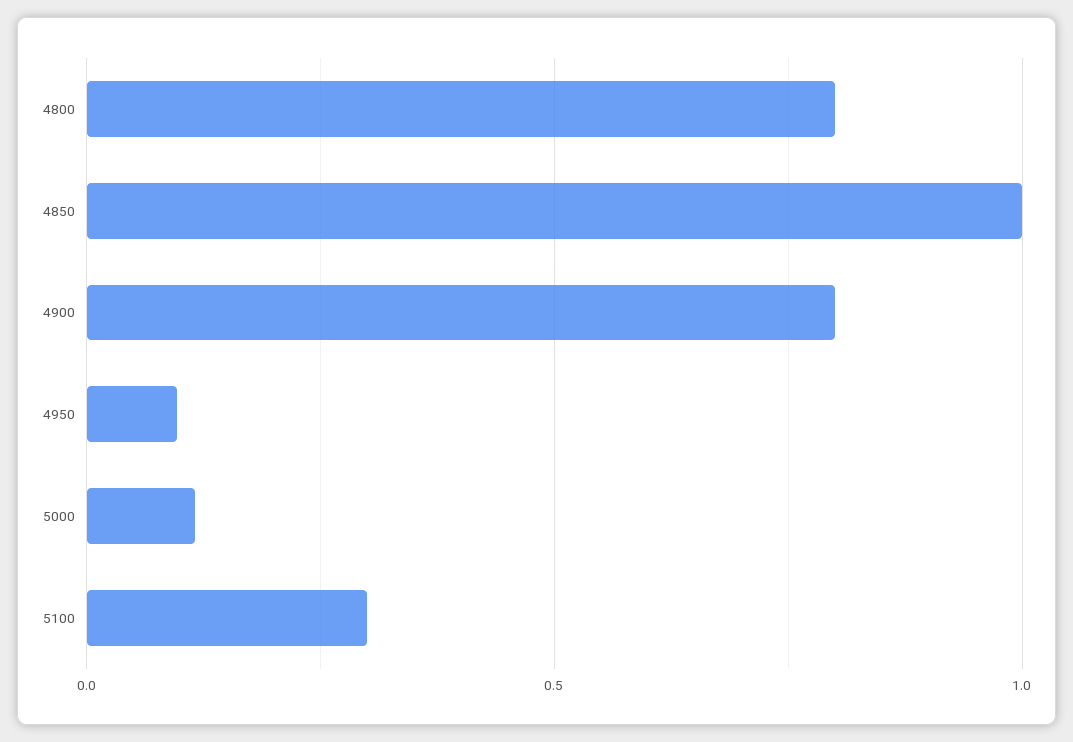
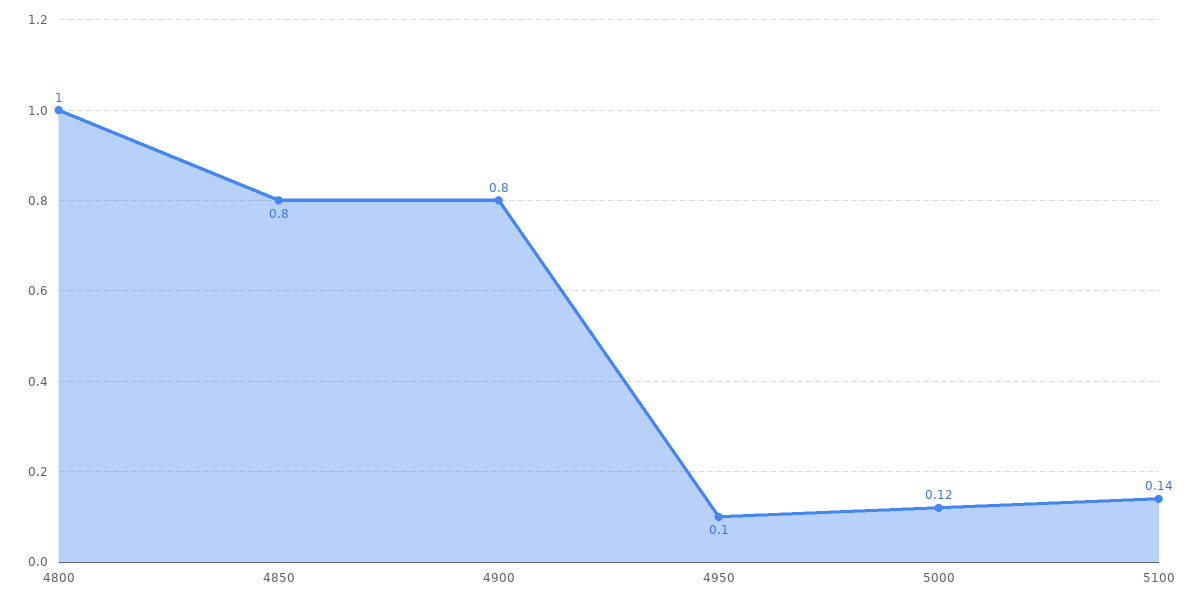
4800: 0.8 -> 1
4850: 1 -> 0.8
5100: 0.3 -> 0.14

